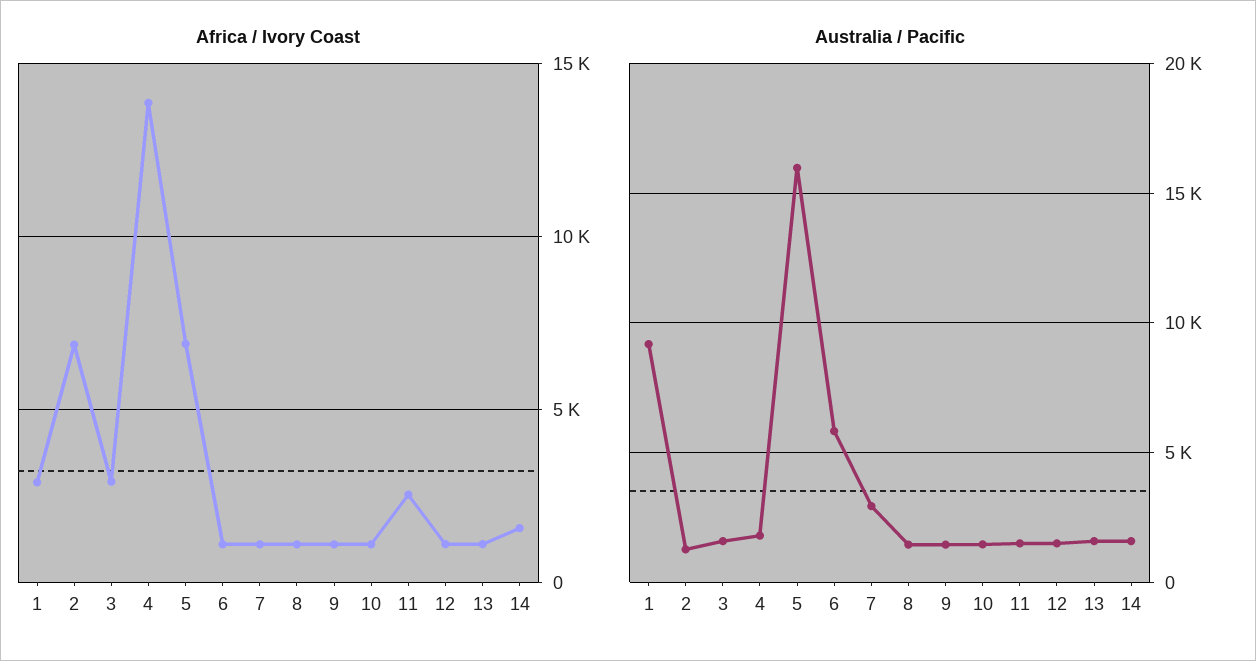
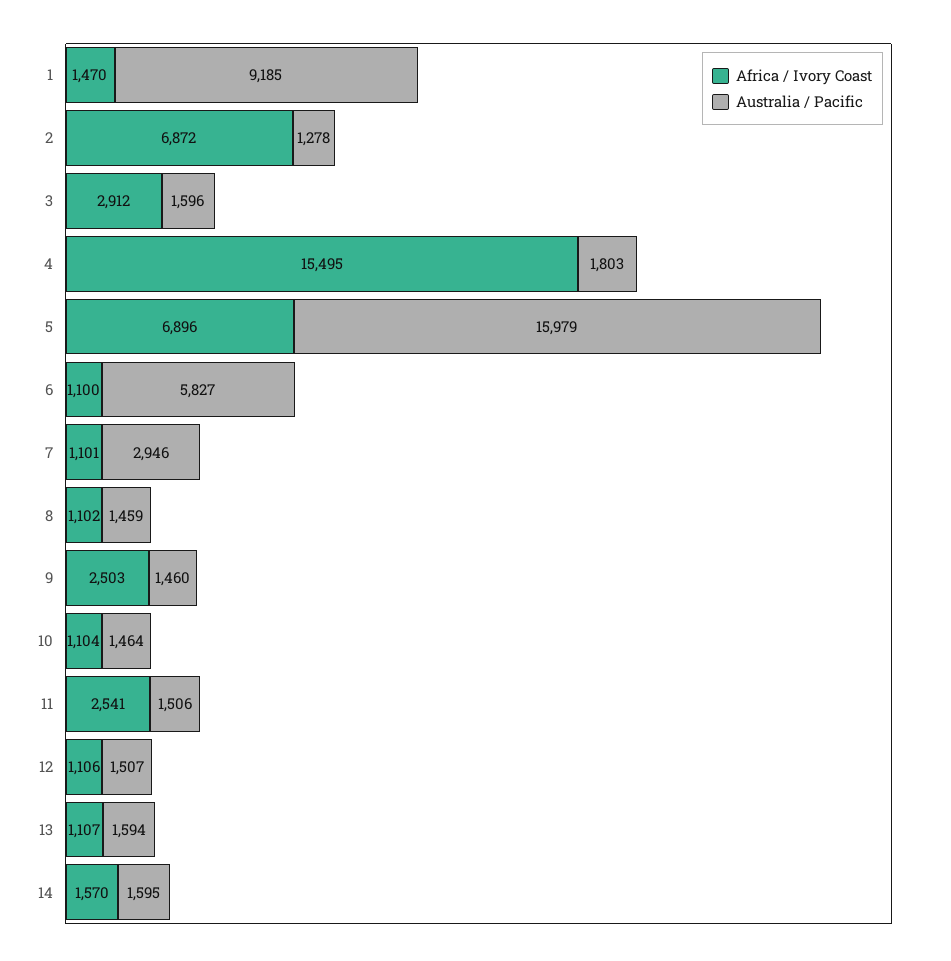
Africa / Ivory Coast, 1: 3000 -> 1470
Africa / Ivory Coast, 4: 14000 -> 15495
Africa / Ivory Coast, 9: 1000 -> 2503

